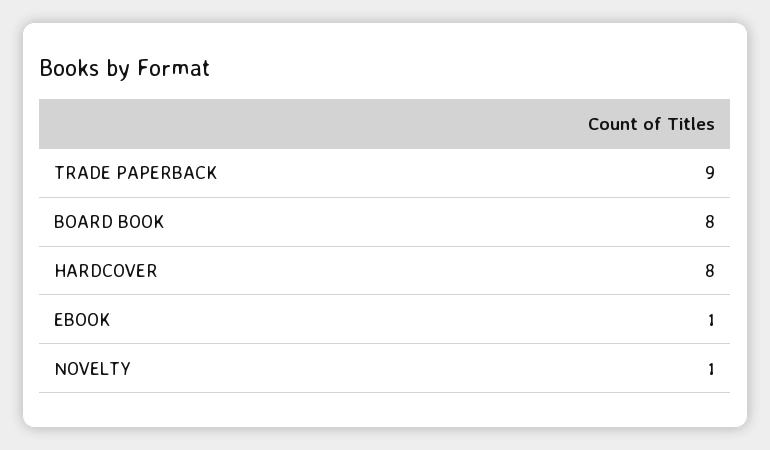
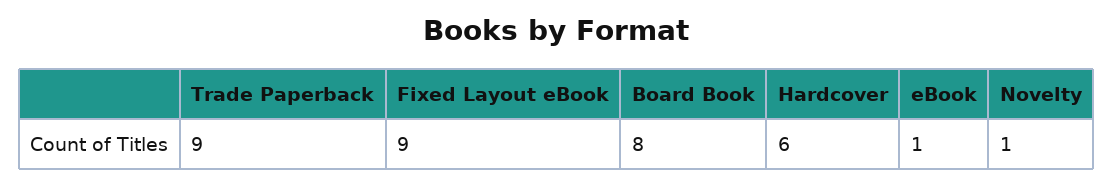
HARDCOVER: 8 -> 6
Fixed Layout eBook: none -> 9

